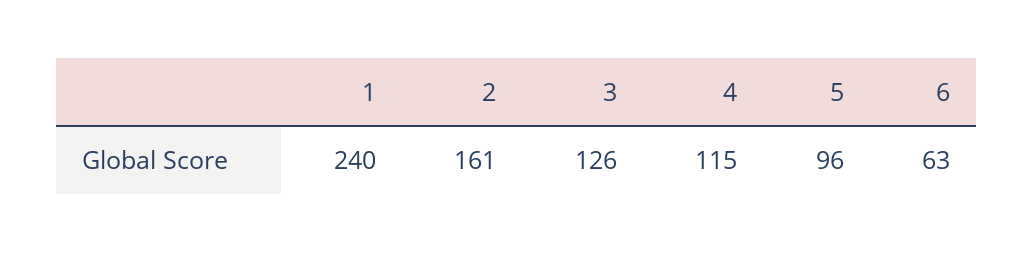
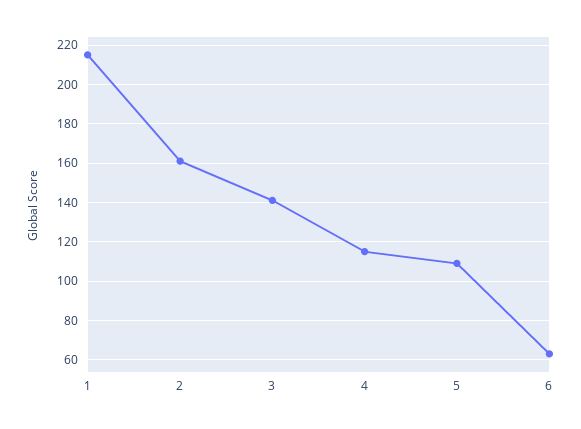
1: 240 -> 215
3: 126 -> 140
5: 96 -> 110

